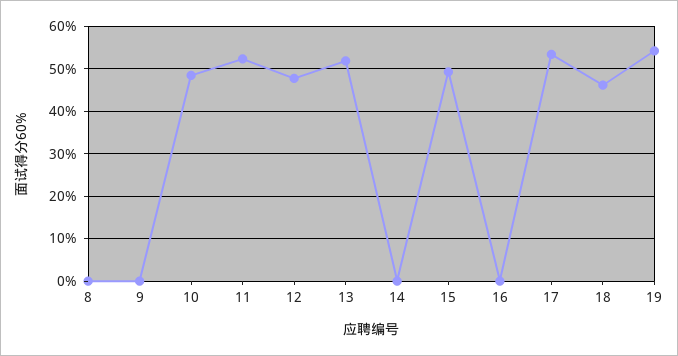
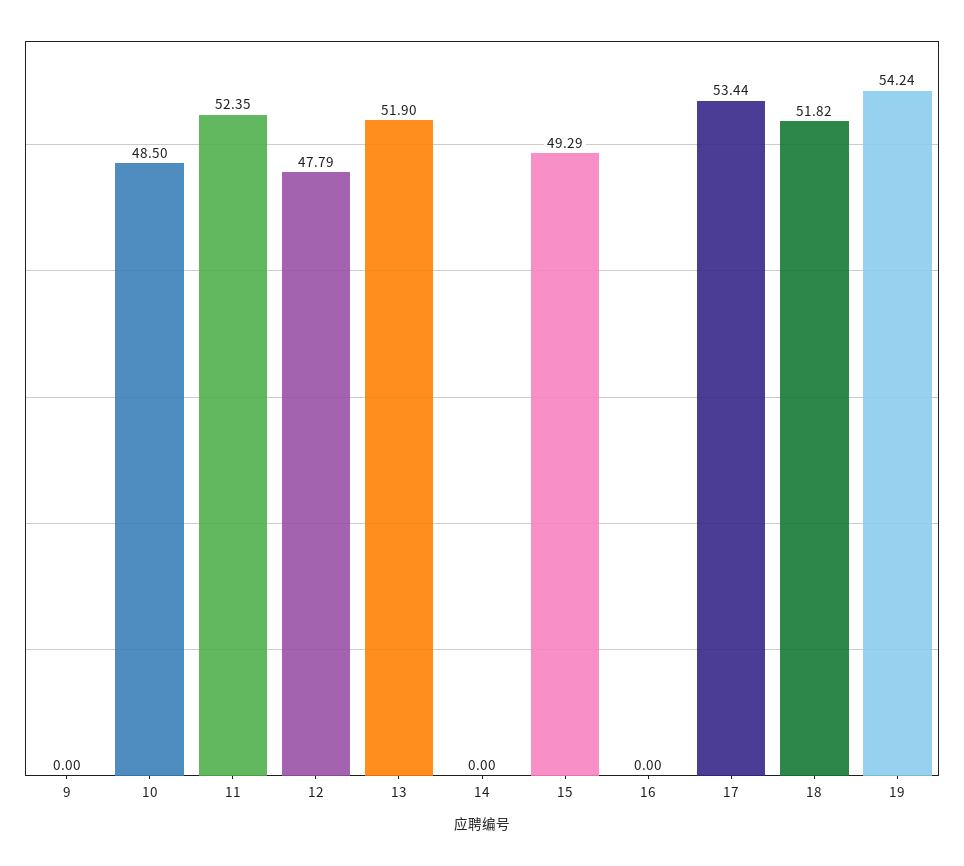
8: 0 -> none
18: 46 -> 51.82

